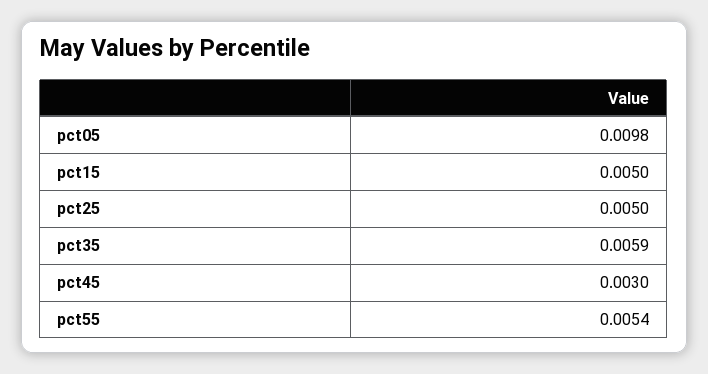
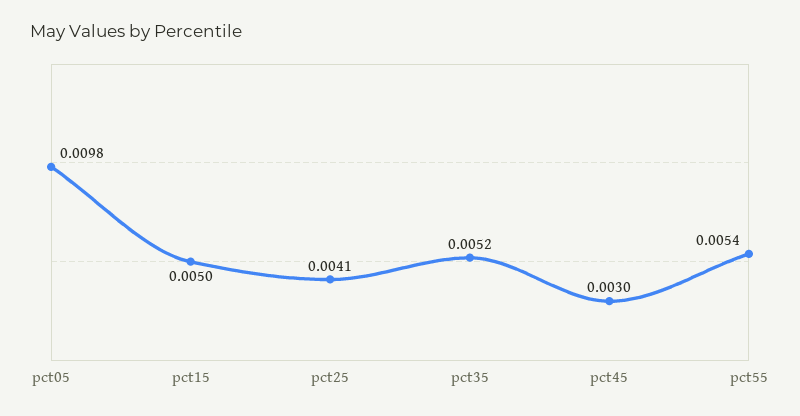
pct25: 0.005 -> 0.0041
pct35: 0.0059 -> 0.0052

